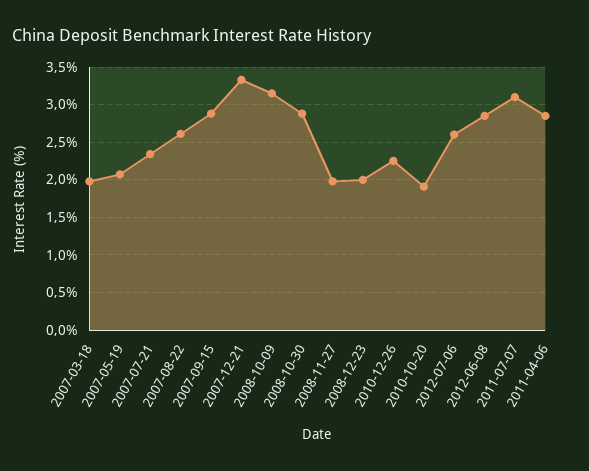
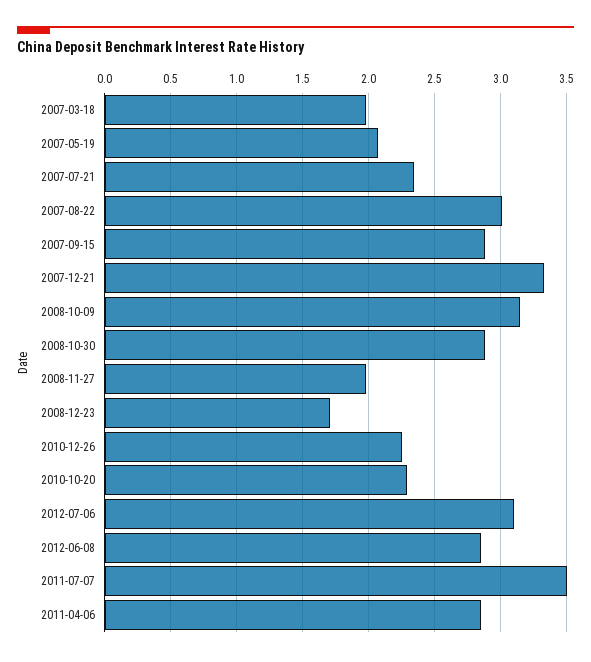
2007-08-22: 2.6 -> 3
2008-12-23: 2 -> 1.7
2010-10-20: 1.9 -> 2.3
2012-07-06: 2.6 -> 3.1
2011-07-07: 3.1 -> 3.5

